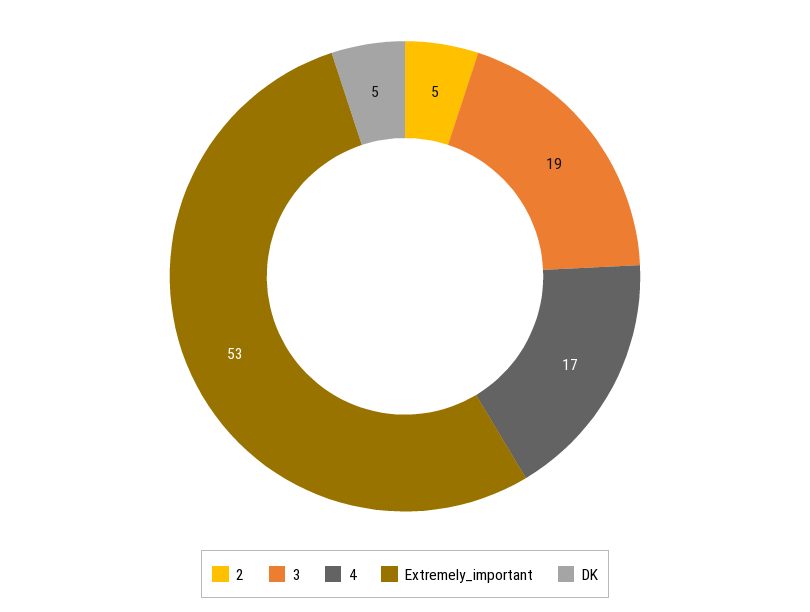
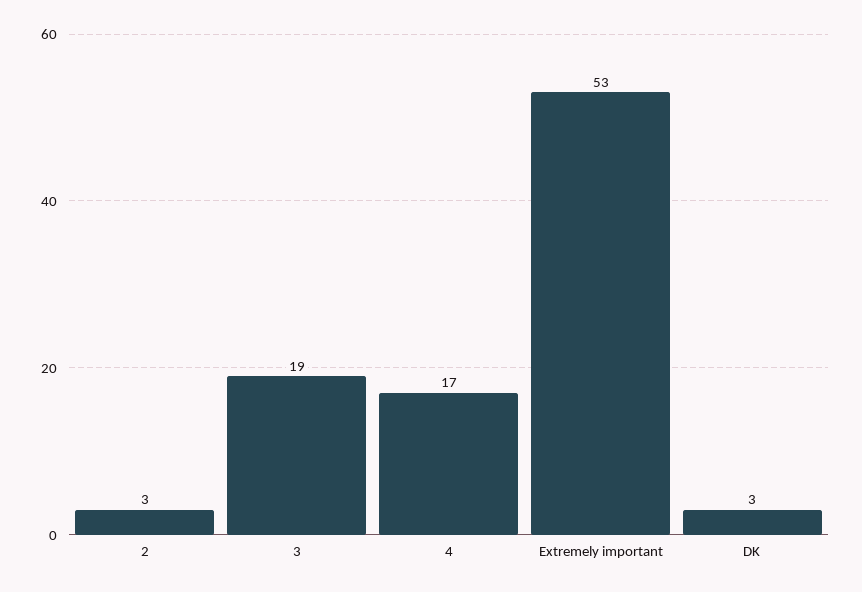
2: 5 -> 3
DK: 5 -> 3

